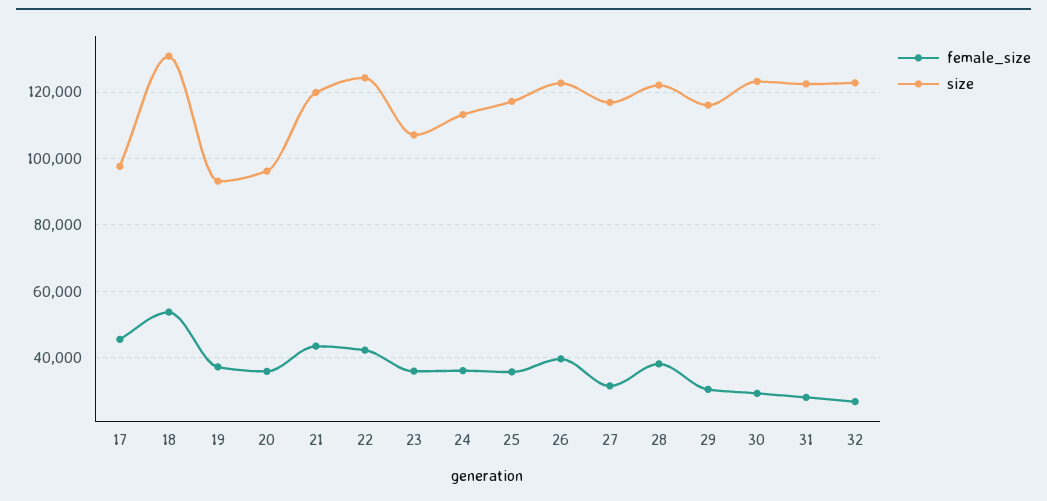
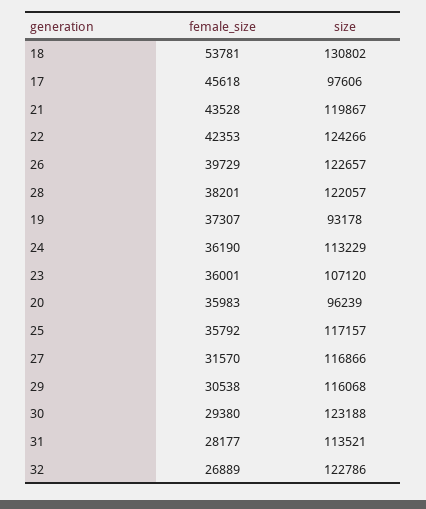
size, 31: 122000 -> 113521

